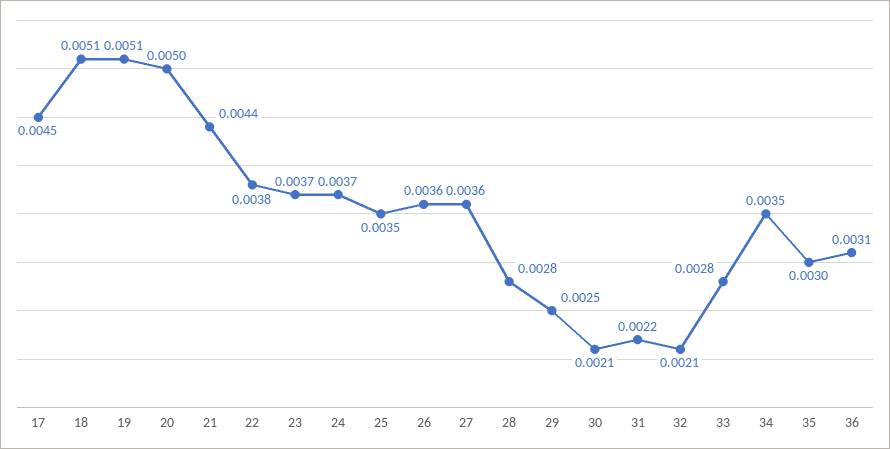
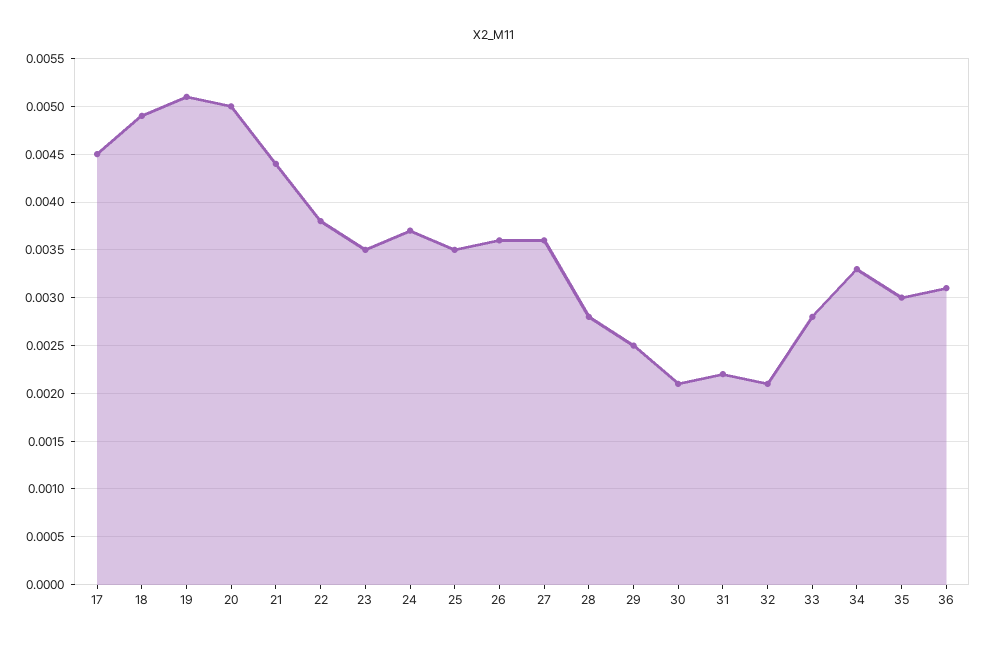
18: 0.0051 -> 0.0049
23: 0.0037 -> 0.0035
34: 0.0035 -> 0.0033

